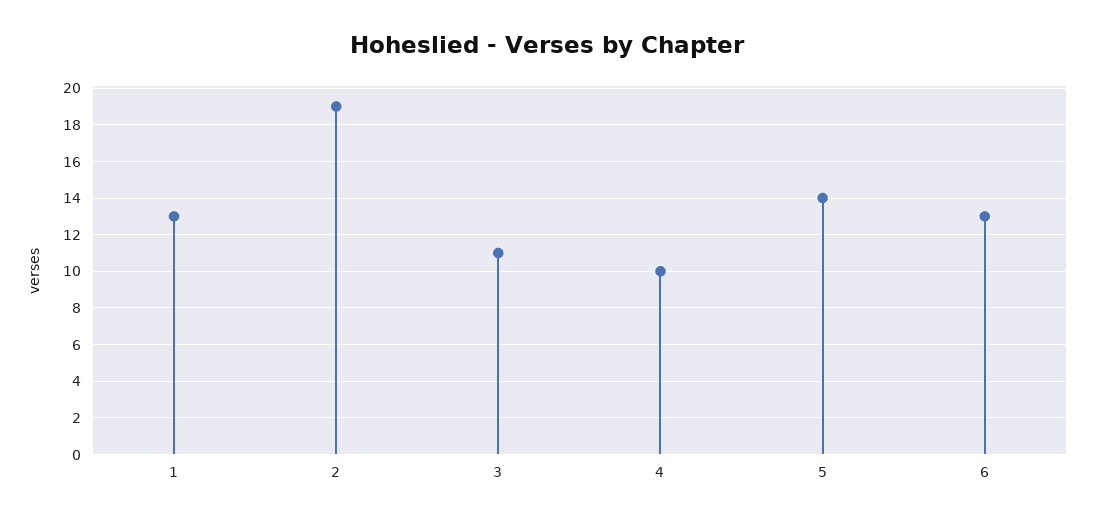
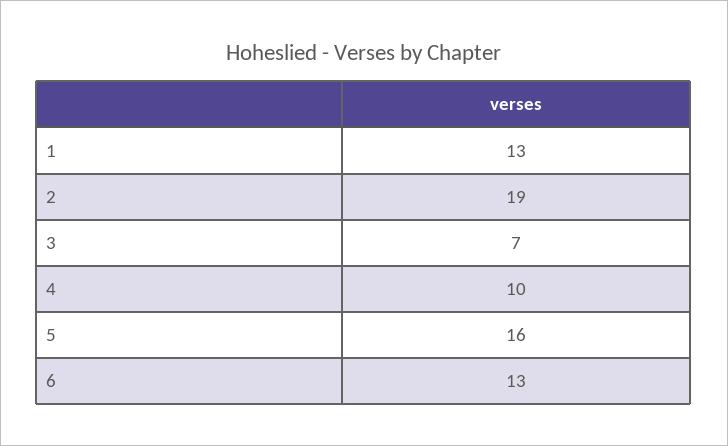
3: 11 -> 7
5: 14 -> 16

